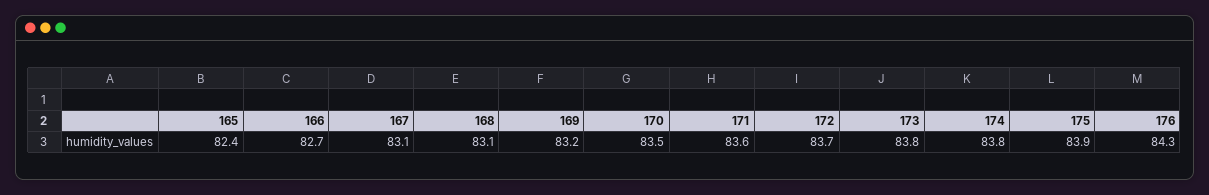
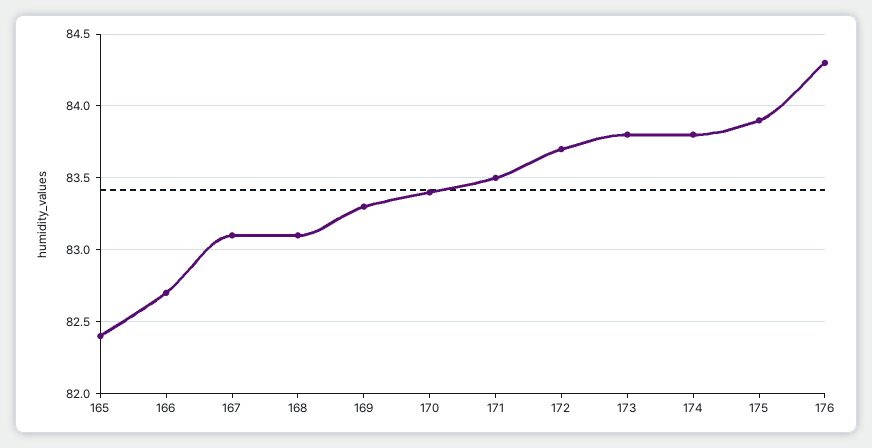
169: 83.2 -> 83.3
170: 83.5 -> 83.4
171: 83.6 -> 83.5

